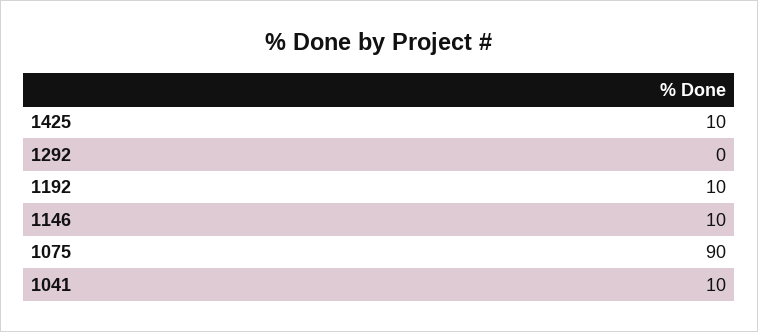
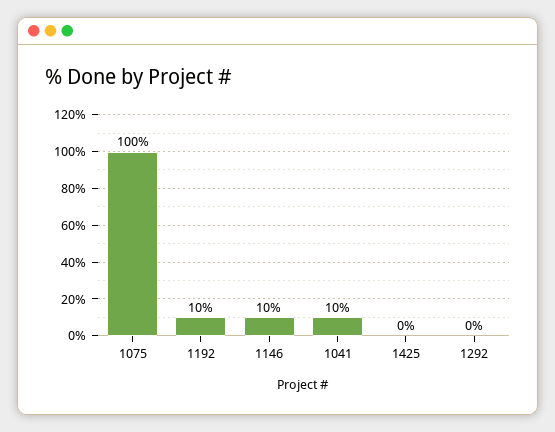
1425: 10 -> 0
1075: 90 -> 100

